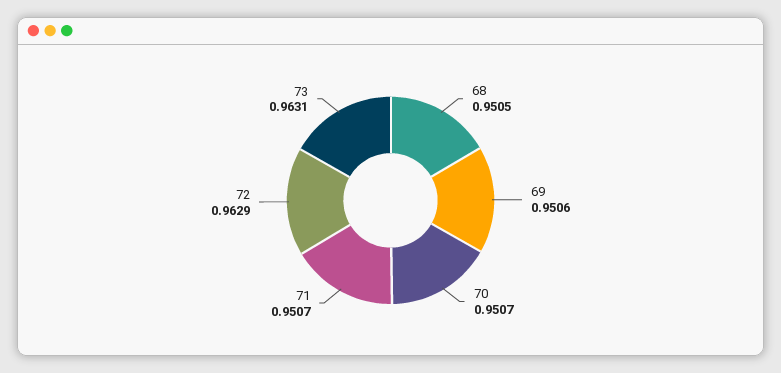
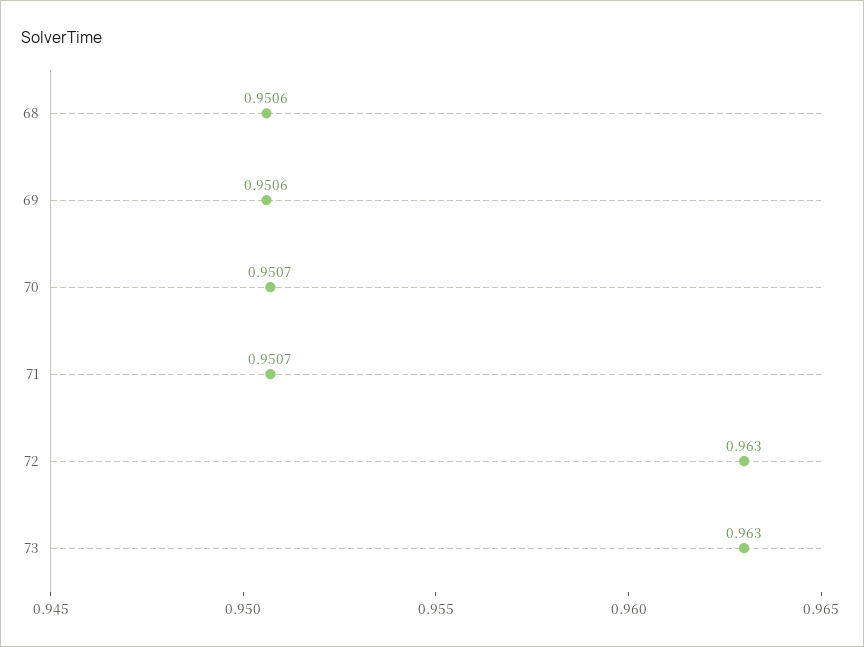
68: 0.9505 -> 0.9506
72: 0.9629 -> 0.963
73: 0.9631 -> 0.963

